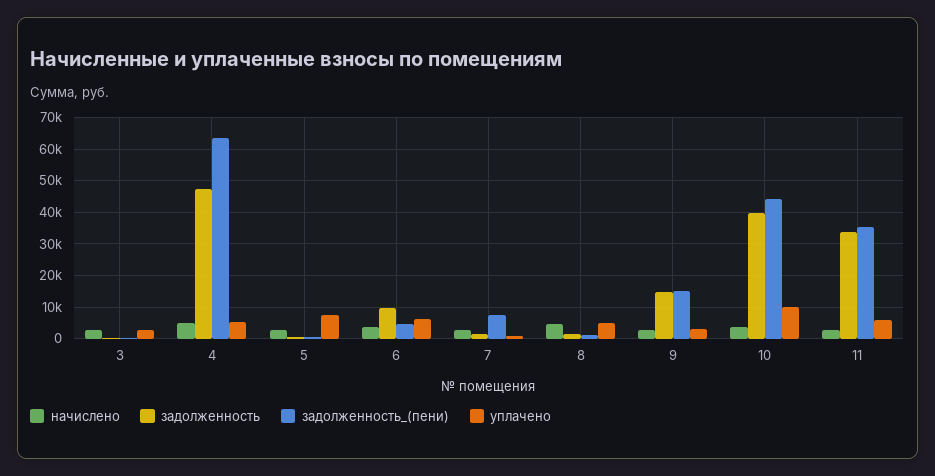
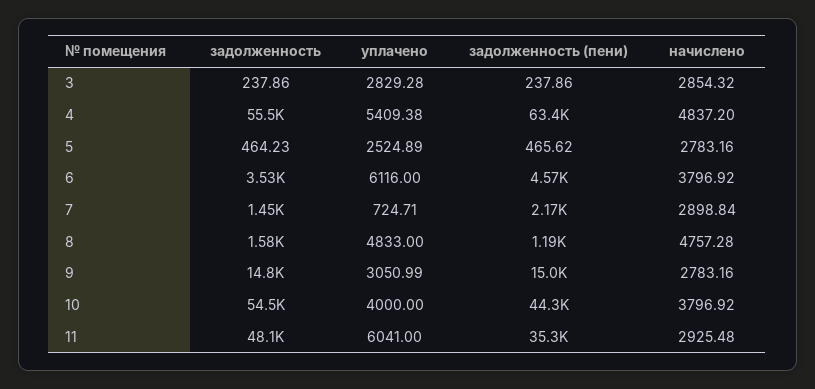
задолженность, 4: 48000 -> 55500
уплачено, 5: 8000 -> 2524.89
задолженность, 6: 10000 -> 3530
задолженность_(пени), 7: 8000 -> 2170
задолженность, 10: 40000 -> 54500
уплачено, 10: 10000 -> 4000
задолженность, 11: 34000 -> 48100

